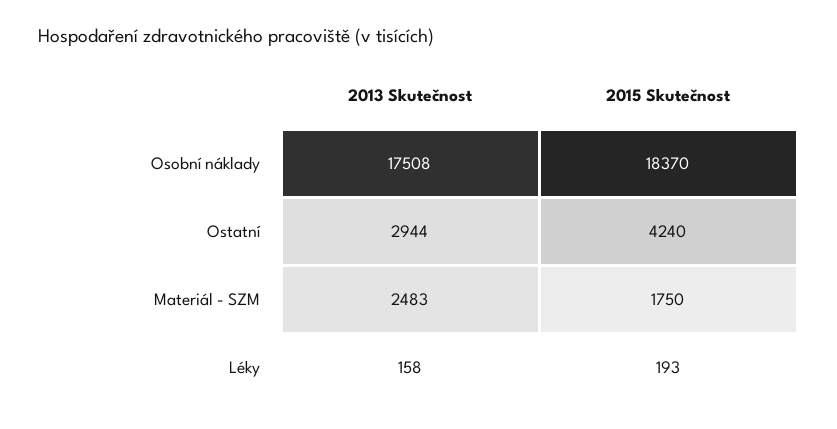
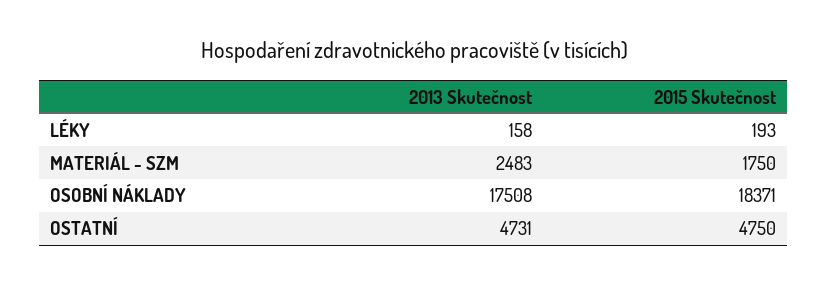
2015 Skutečnost, Osobní náklady: 18370 -> 18371
2013 Skutečnost, Ostatní: 2944 -> 4731
2015 Skutečnost, Ostatní: 4240 -> 4750

